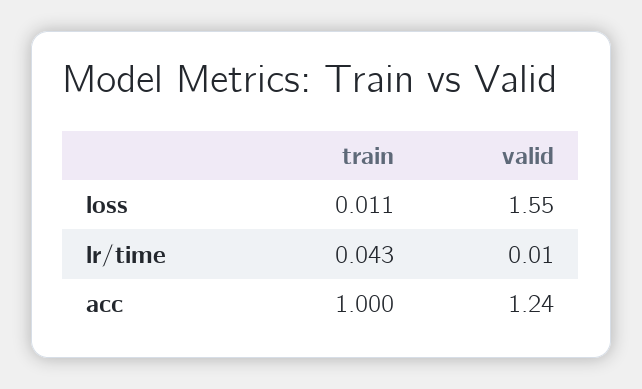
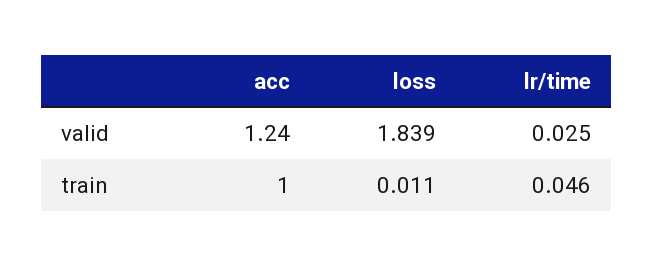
valid, loss: 1.55 -> 1.839
train, lr/time: 0.043 -> 0.046
valid, lr/time: 0.01 -> 0.025

